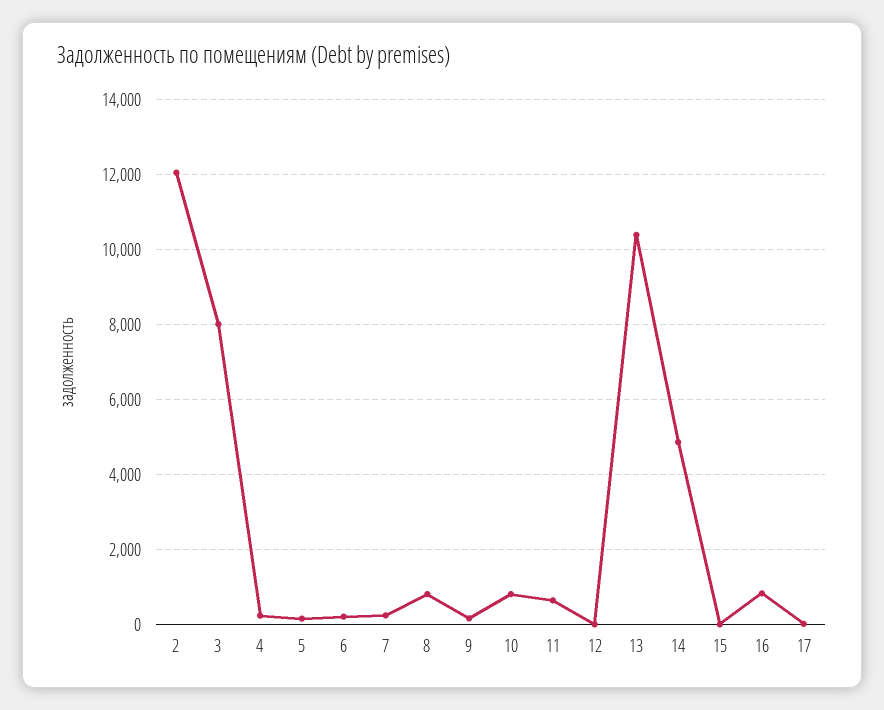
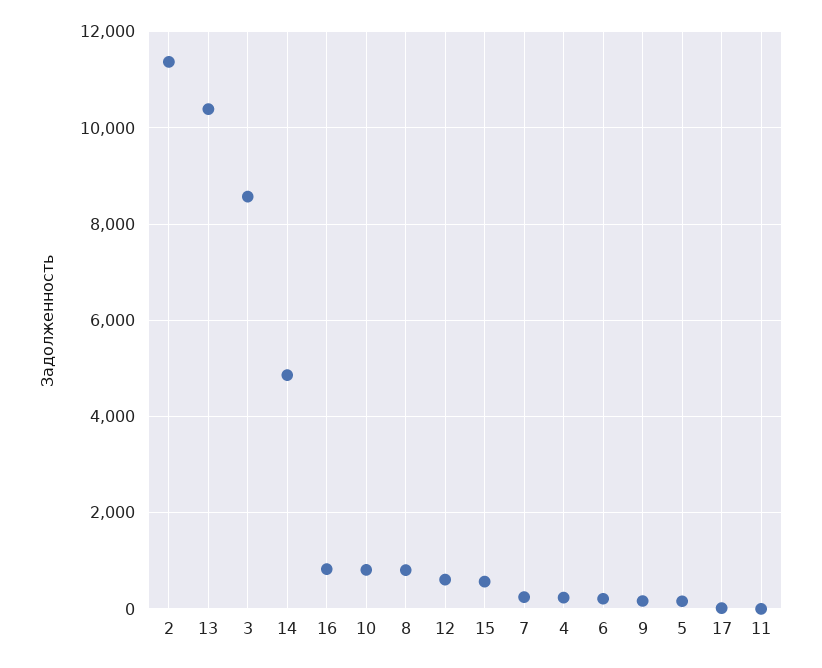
2: 12000 -> 11400
3: 8000 -> 8600
11: 600 -> 0
12: 0 -> 600
15: 0 -> 600

